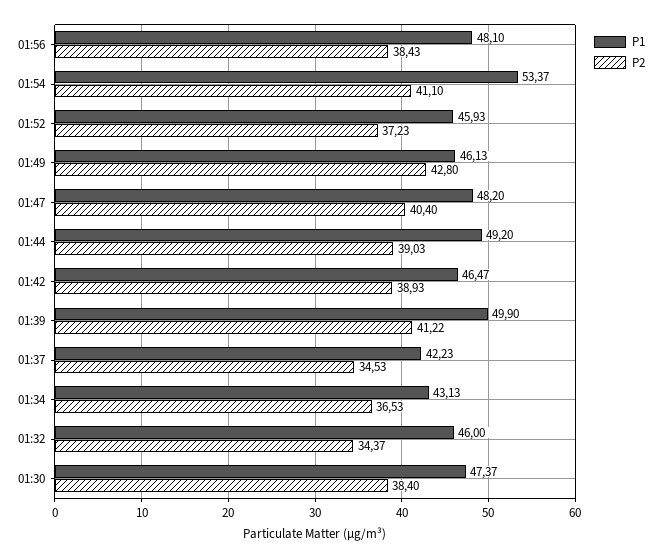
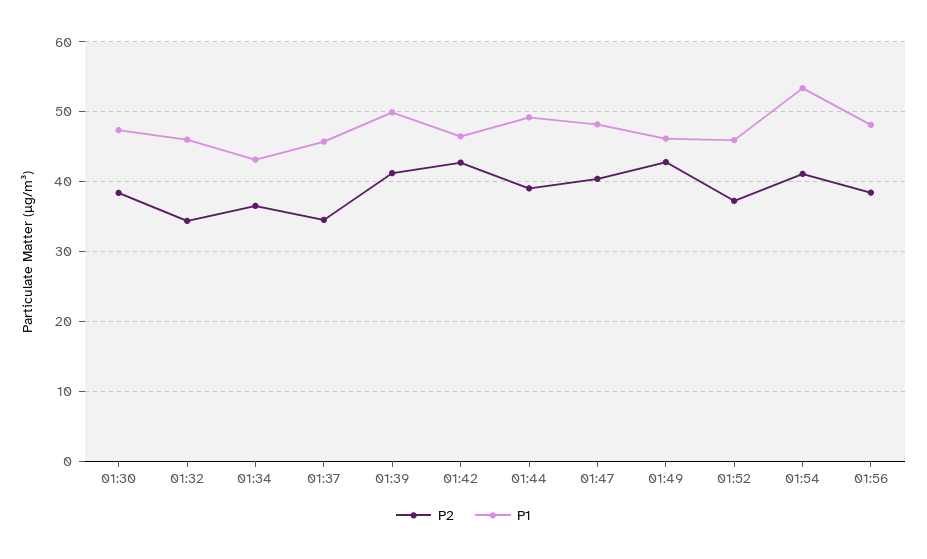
P2, 01:42: 38.93 -> 43
P1, 01:37: 42.23 -> 46

